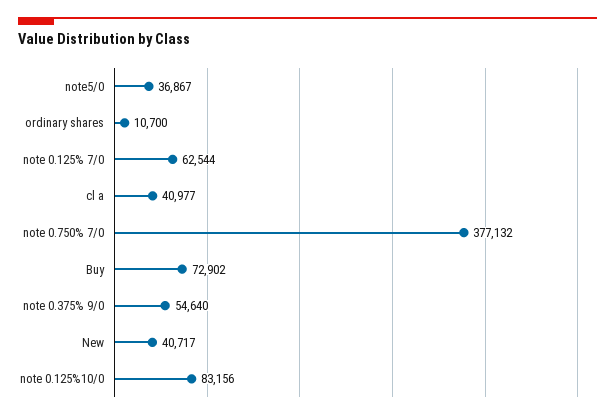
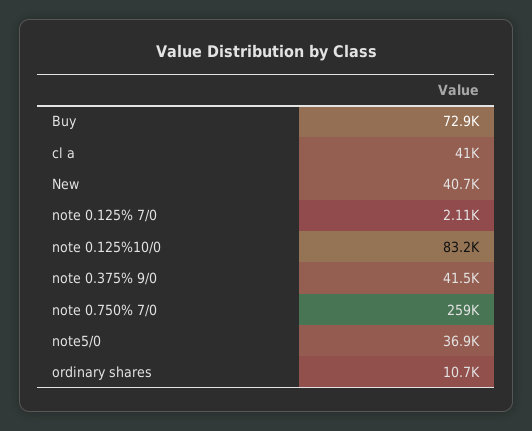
note 0.125% 7/0: 62544 -> 2110
note 0.750% 7/0: 377132 -> 259000
note 0.375% 9/0: 54640 -> 41500

